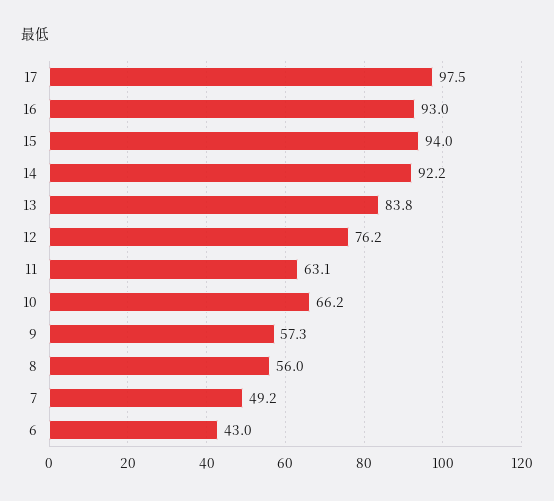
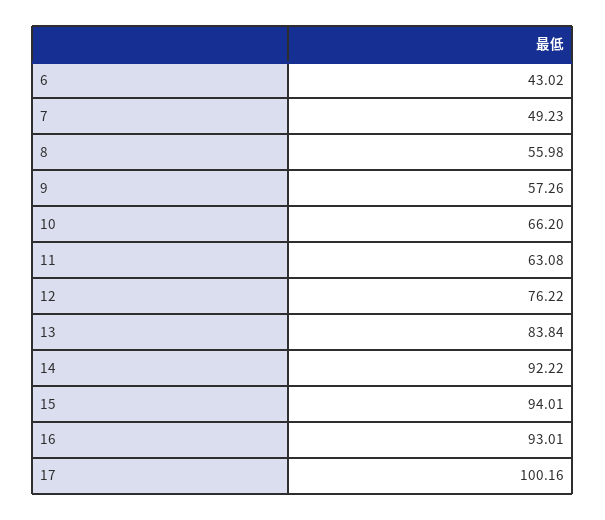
17: 97.5 -> 100.16

